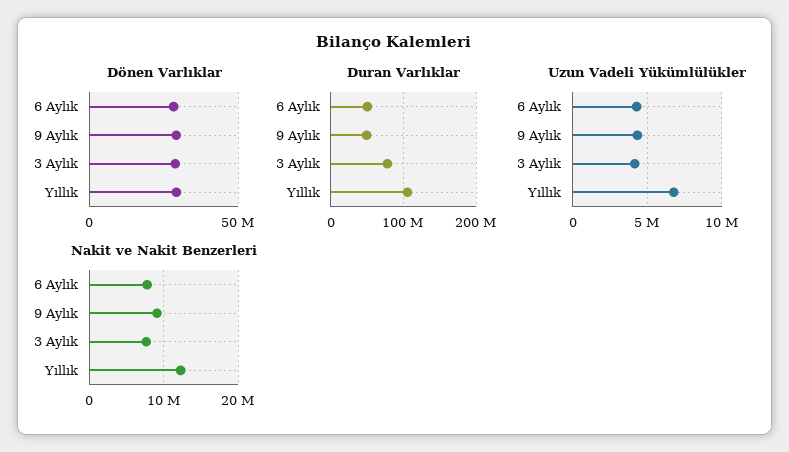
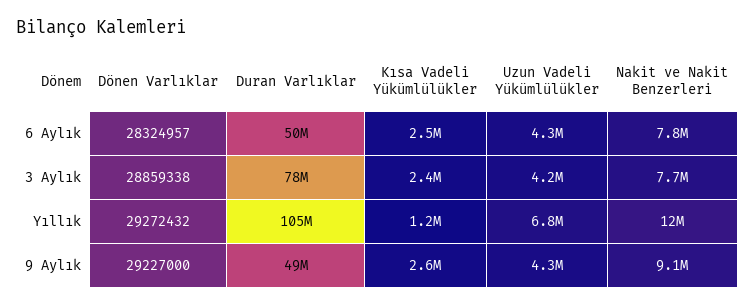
Kısa Vadeli Yükümlülükler, 6 Aylık: none -> 2500000
Kısa Vadeli Yükümlülükler, 3 Aylık: none -> 2400000
Kısa Vadeli Yükümlülükler, Yıllık: none -> 1200000
Kısa Vadeli Yükümlülükler, 9 Aylık: none -> 2600000

